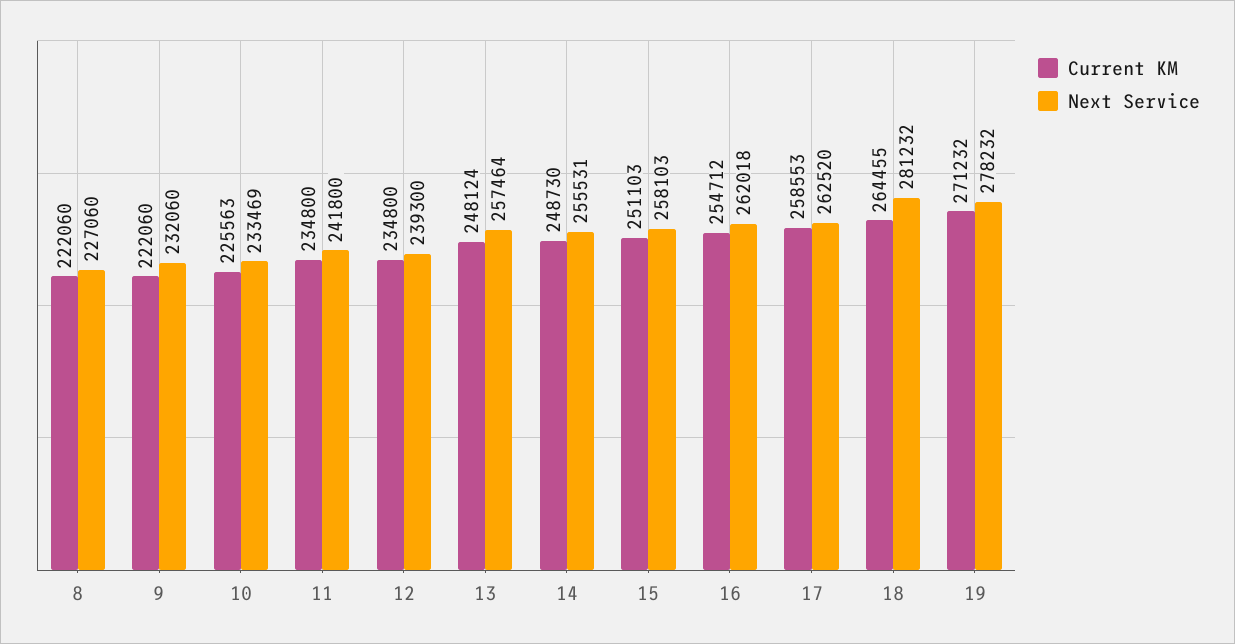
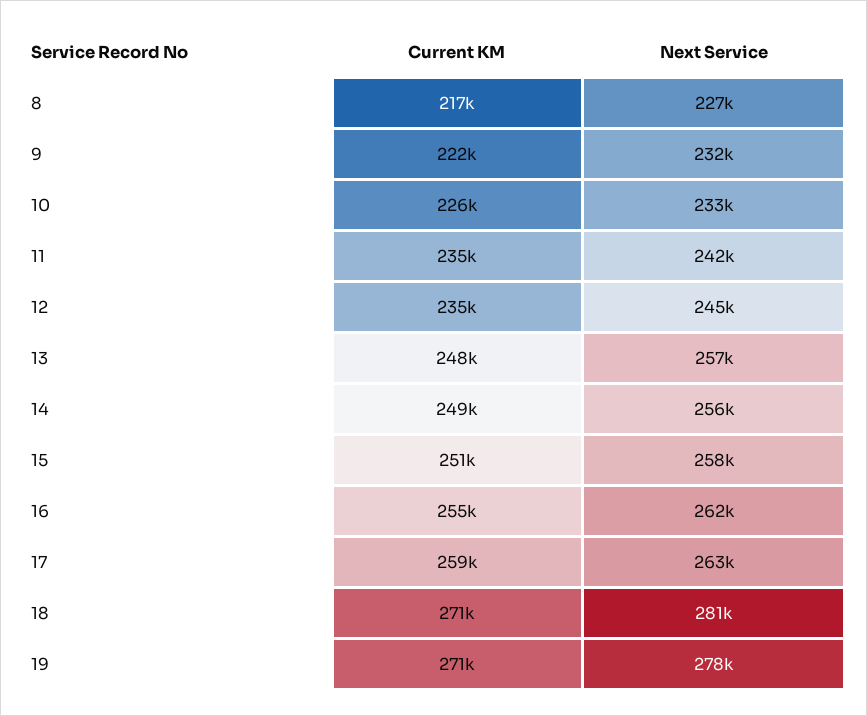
Current KM, 8: 222060 -> 217000
Next Service, 12: 239300 -> 245000
Current KM, 18: 264455 -> 271000

